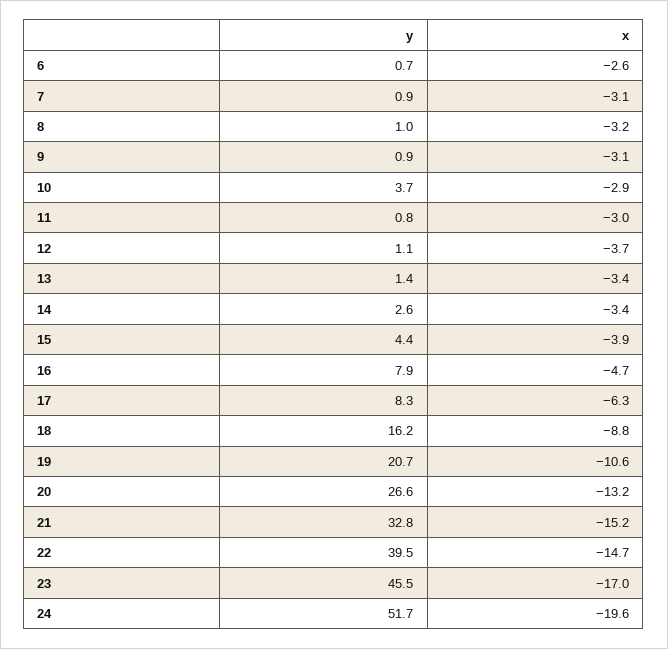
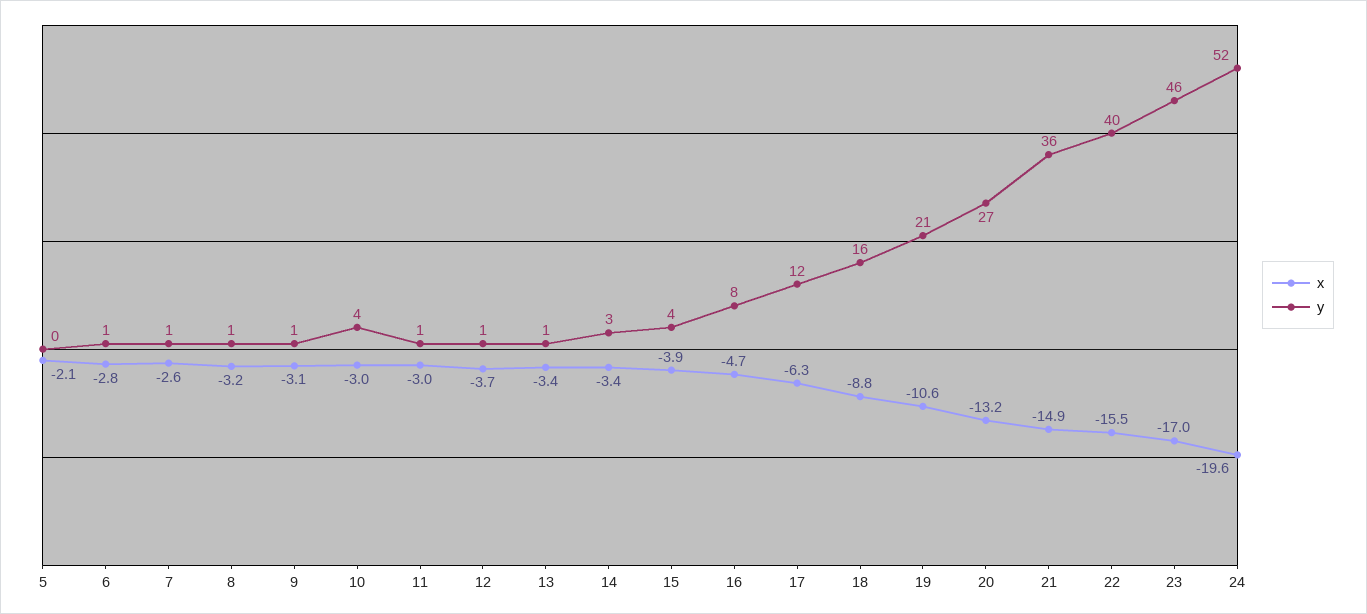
x, 6: -2.6 -> -2.8
x, 7: -3.1 -> -2.6
x, 10: -2.9 -> -3
y, 17: 8.3 -> 12
y, 21: 32.8 -> 36
x, 21: -15.2 -> -14.9
x, 22: -14.7 -> -15.5
x, 5: none -> -2.1
y, 5: none -> 0

